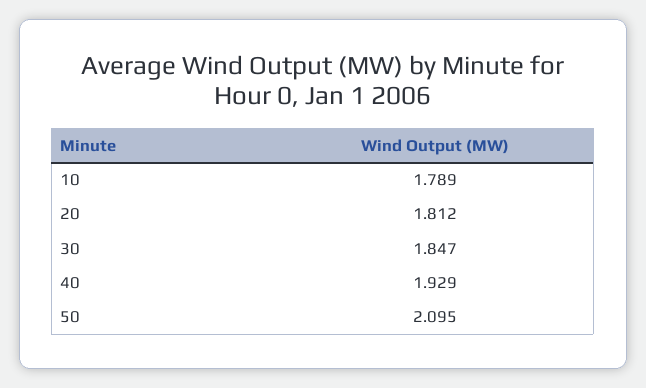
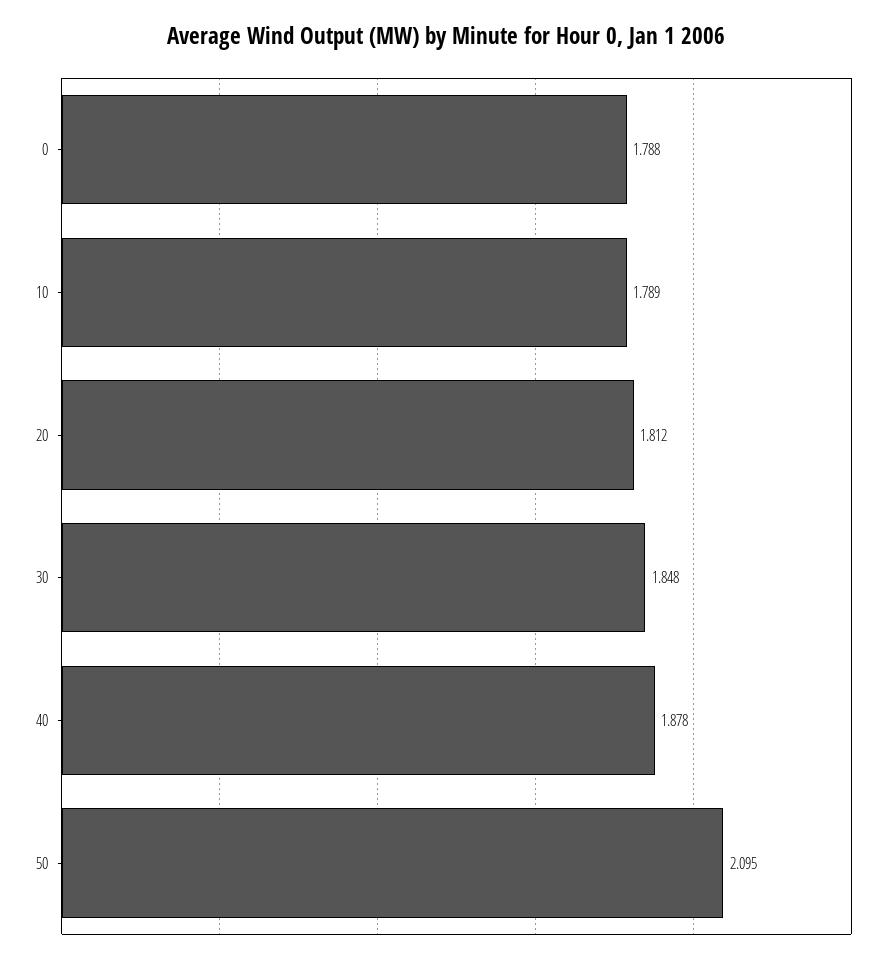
30: 1.847 -> 1.848
40: 1.929 -> 1.878
0: none -> 1.788

